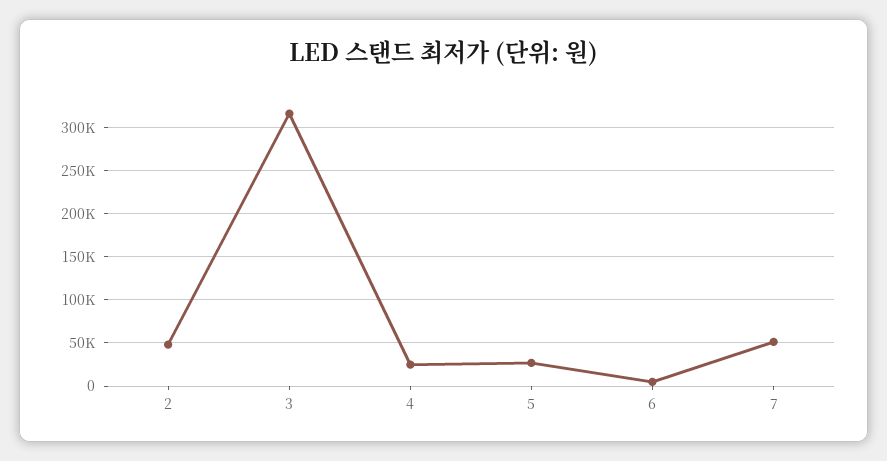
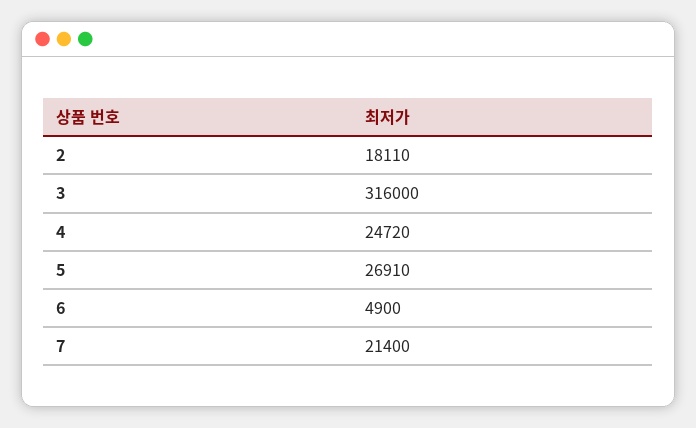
2: 50000 -> 18110
7: 50000 -> 21400

